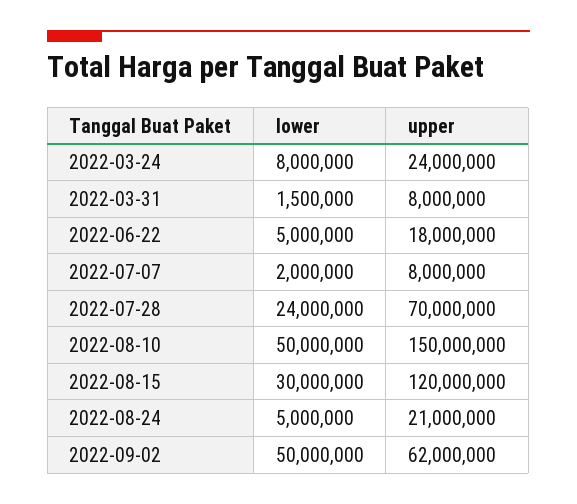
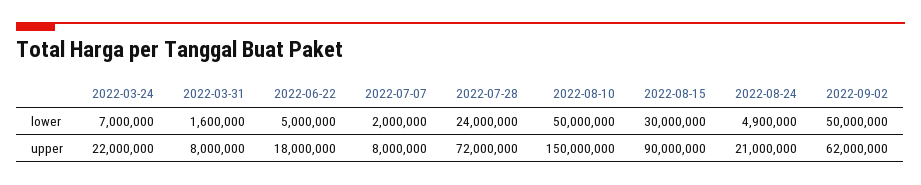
lower, 2022-03-24: 8000000 -> 7000000
upper, 2022-03-24: 24000000 -> 22000000
lower, 2022-03-31: 1500000 -> 1600000
upper, 2022-07-28: 70000000 -> 72000000
upper, 2022-08-15: 120000000 -> 90000000
lower, 2022-08-24: 5000000 -> 4900000

